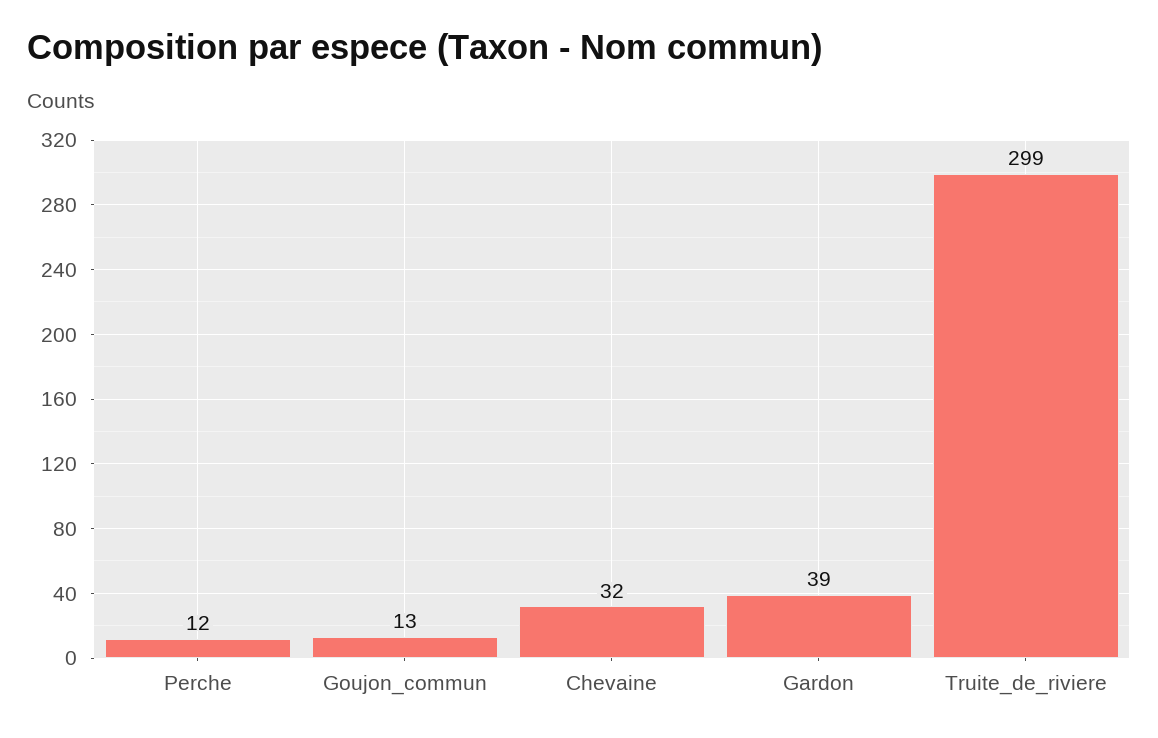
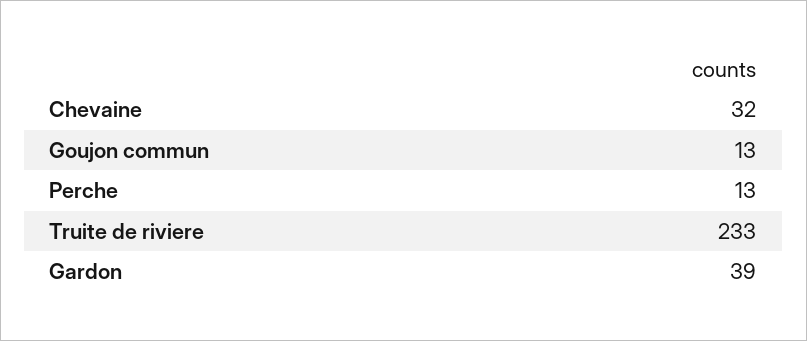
Perche: 12 -> 13
Truite_de_riviere: 299 -> 233

